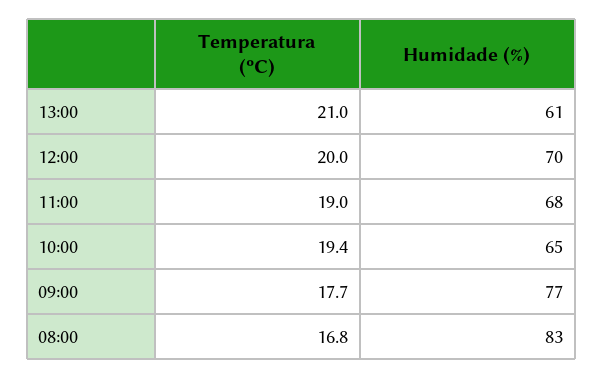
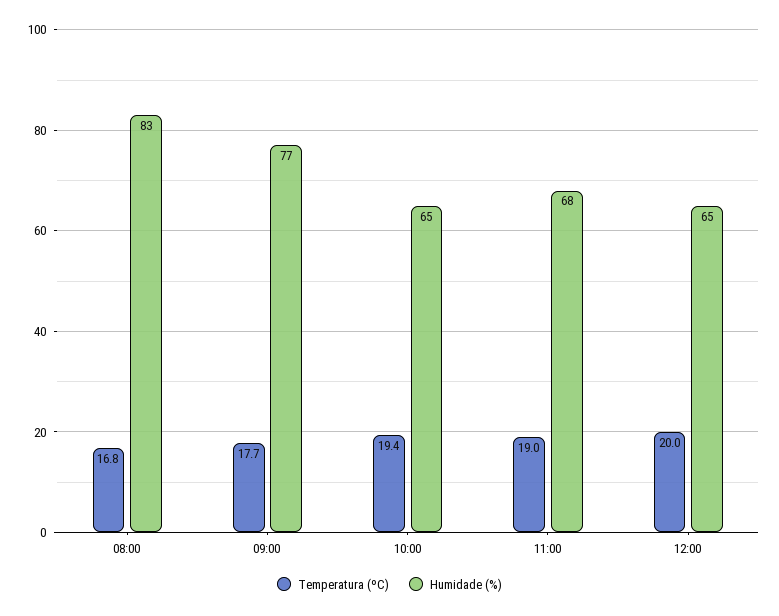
Temperatura (ºC), 13:00: 21 -> none
Humidade (%), 13:00: 61 -> none
Humidade (%), 12:00: 70 -> 65

